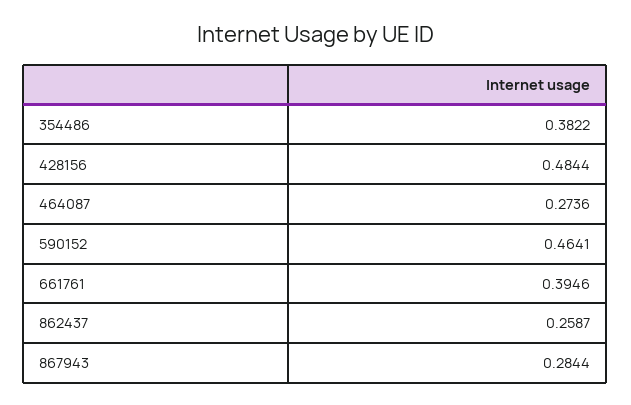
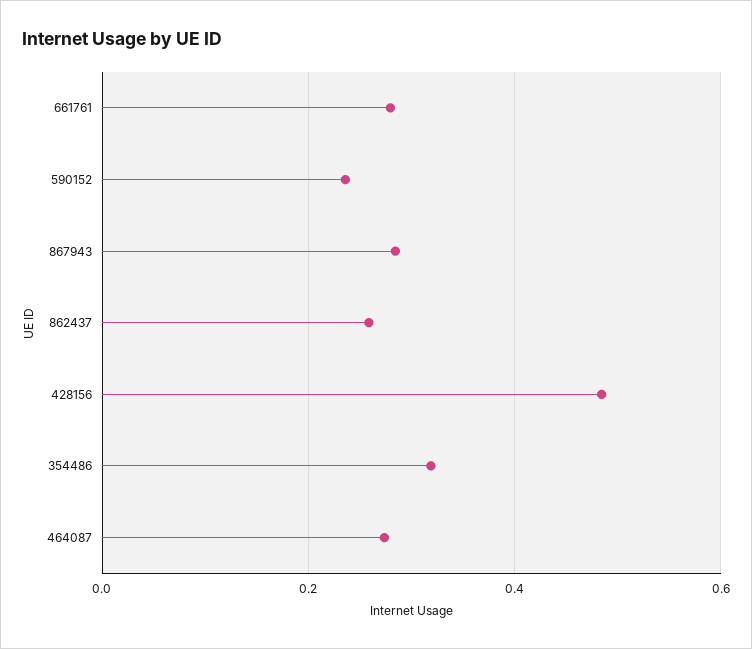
354486: 0.3822 -> 0.32
590152: 0.4641 -> 0.24
661761: 0.3946 -> 0.28

